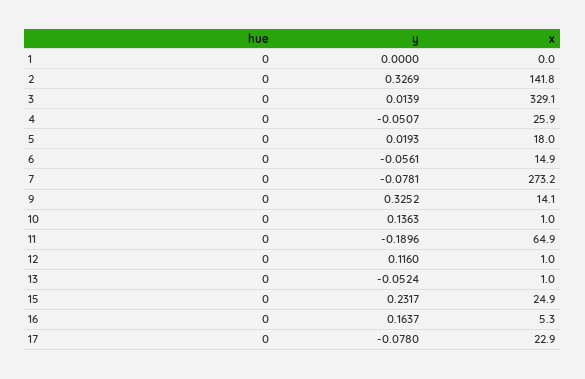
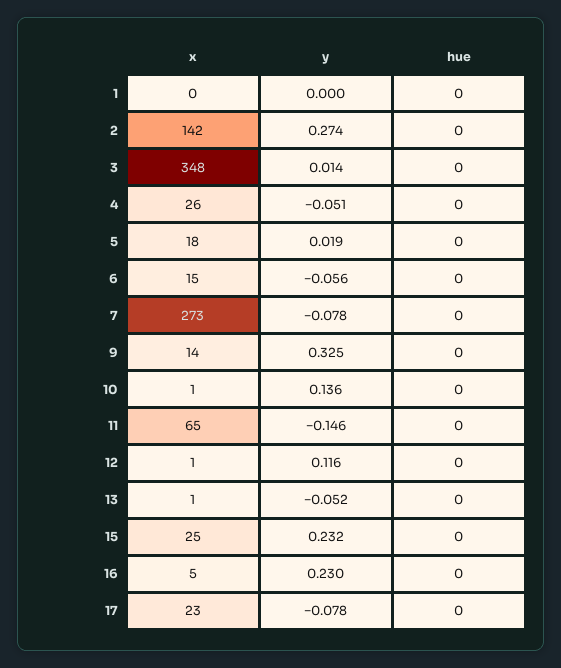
y, 2: 0.3269 -> 0.274
x, 3: 329.1 -> 348
y, 11: -0.1896 -> -0.146
y, 16: 0.1637 -> 0.23

